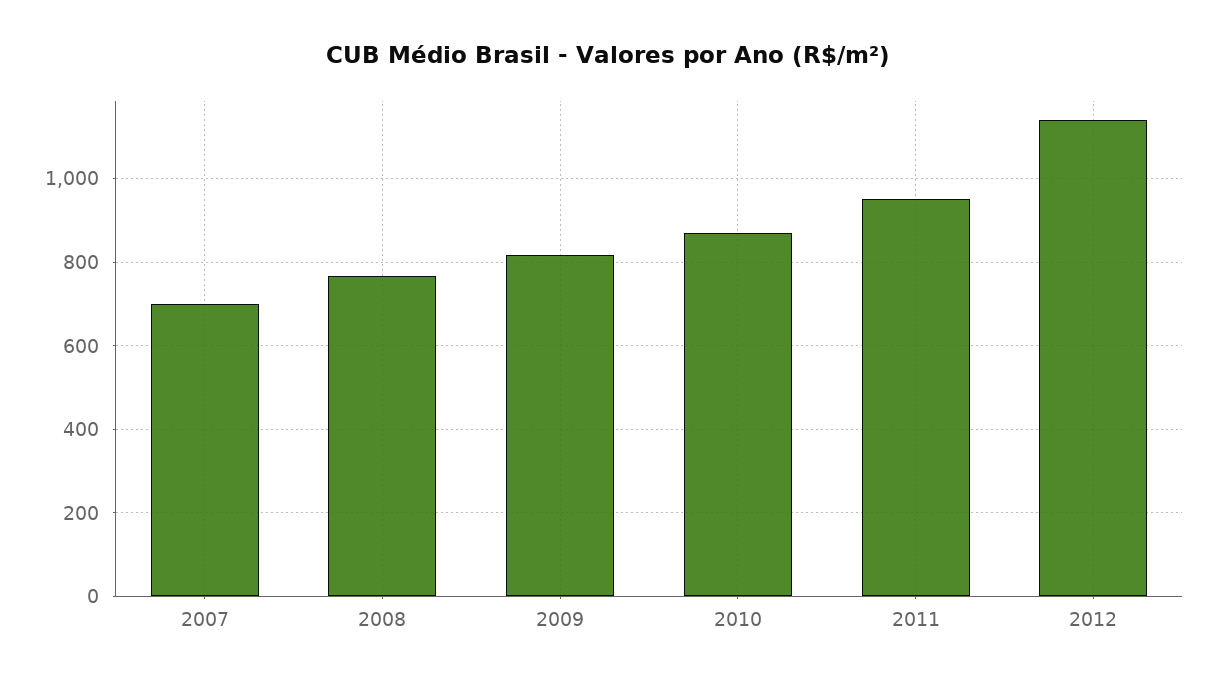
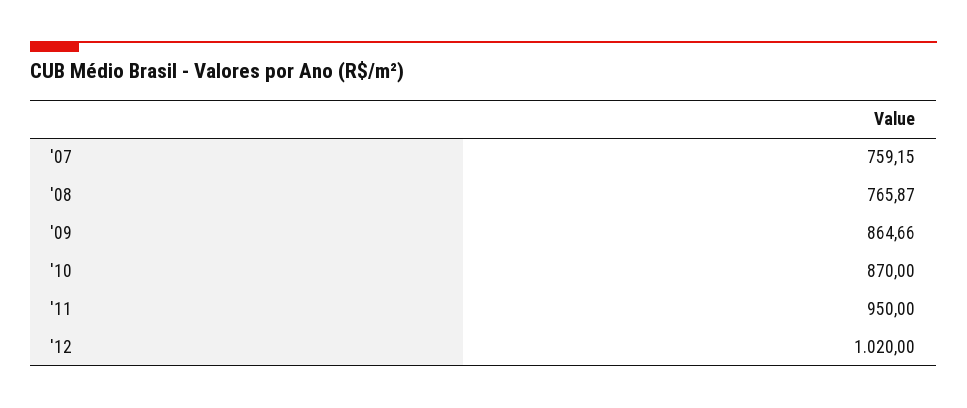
2007: 700 -> 759.15
2009: 820 -> 864.66
2012: 1140 -> 1020

